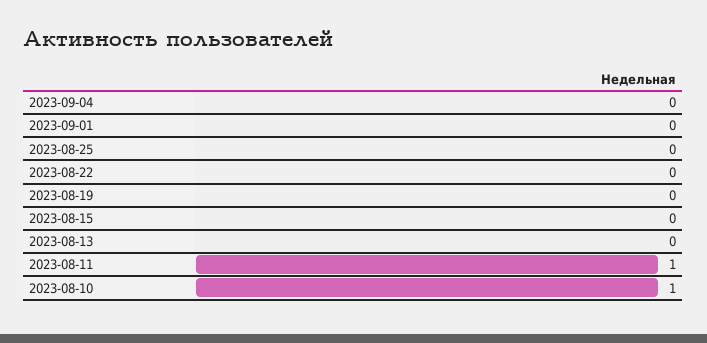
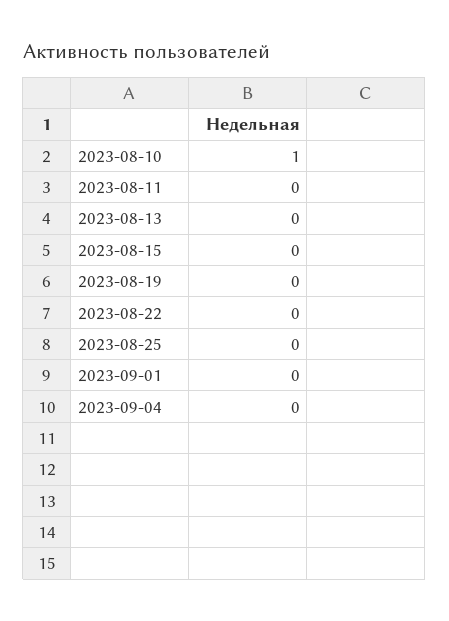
2023-08-11: 1 -> 0

